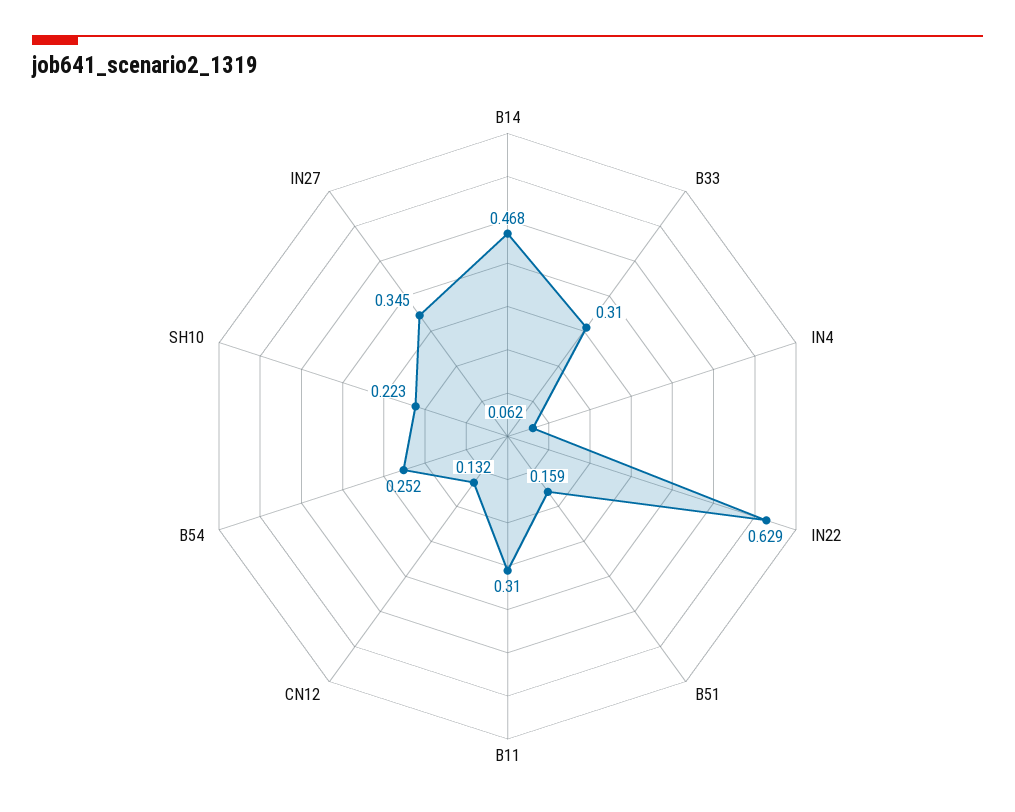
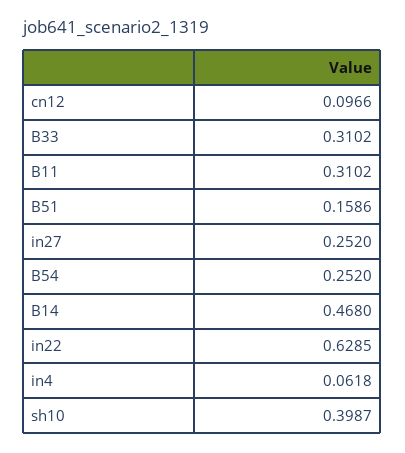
CN12: 0.132 -> 0.0966
SH10: 0.223 -> 0.3987
IN27: 0.345 -> 0.252

